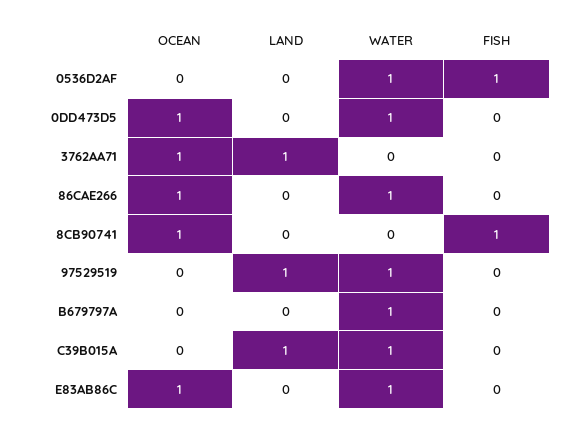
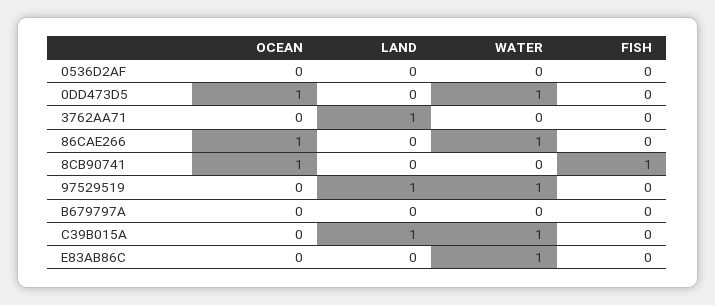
WATER, 0536D2AF: 1 -> 0
FISH, 0536D2AF: 1 -> 0
OCEAN, 3762AA71: 1 -> 0
WATER, B679797A: 1 -> 0
OCEAN, E83AB86C: 1 -> 0

